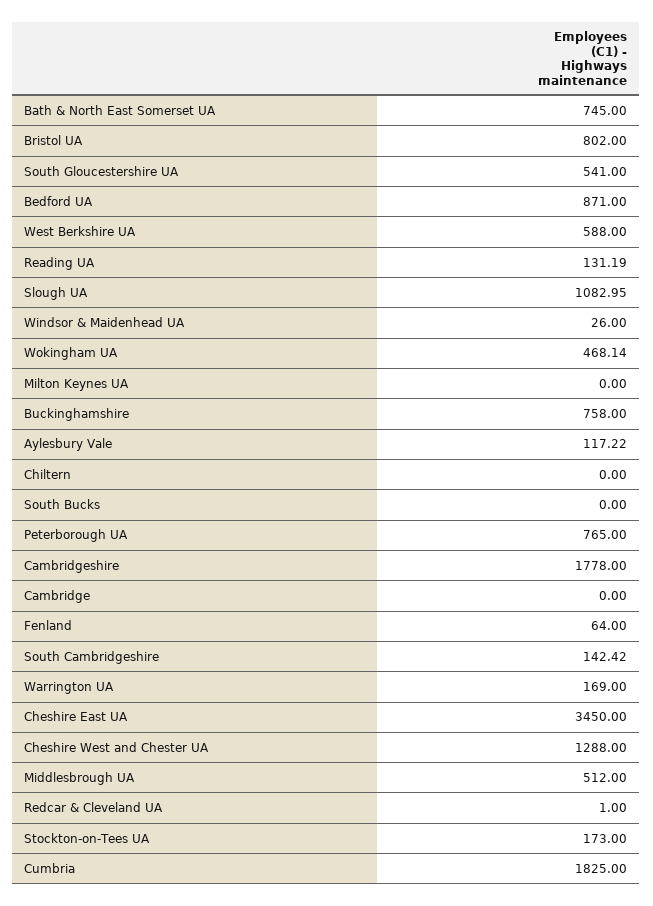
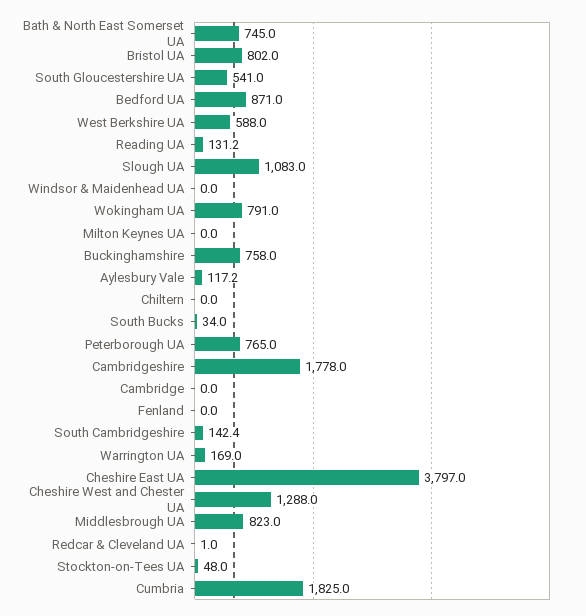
Windsor & Maidenhead UA: 26 -> 0
Wokingham UA: 468.14 -> 791
South Bucks: 0 -> 34
Fenland: 64 -> 0
Cheshire East UA: 3450 -> 3797
Middlesbrough UA: 512 -> 823
Stockton-on-Tees UA: 173 -> 48

